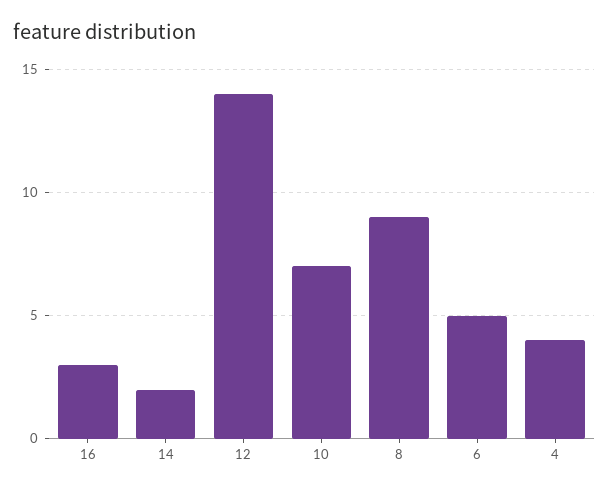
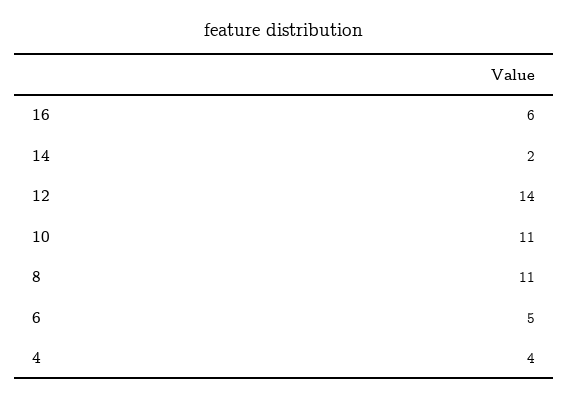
16: 3 -> 6
10: 7 -> 11
8: 9 -> 11

